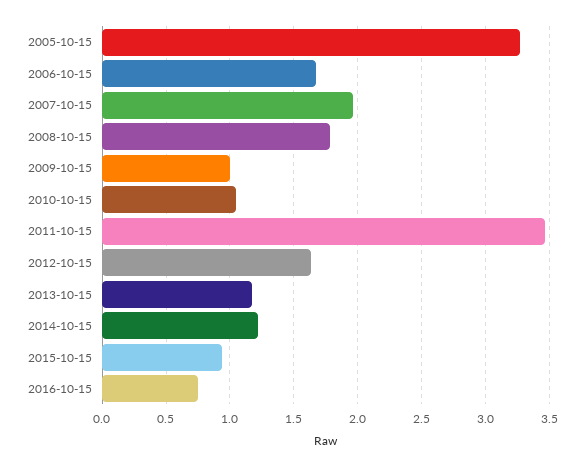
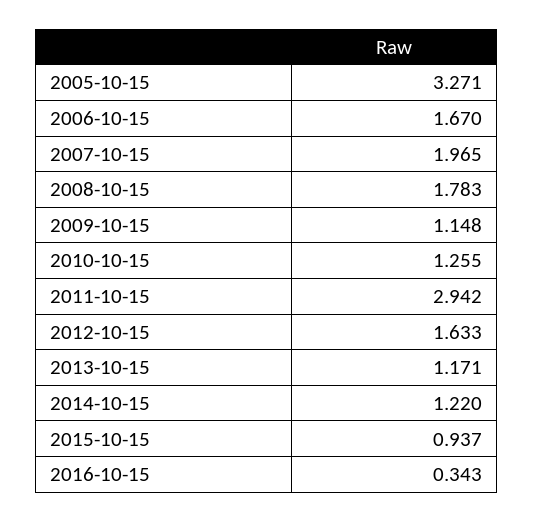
2009-10-15: 1 -> 1.148
2010-10-15: 1.05 -> 1.255
2011-10-15: 3.45 -> 2.942
2016-10-15: 0.75 -> 0.343

